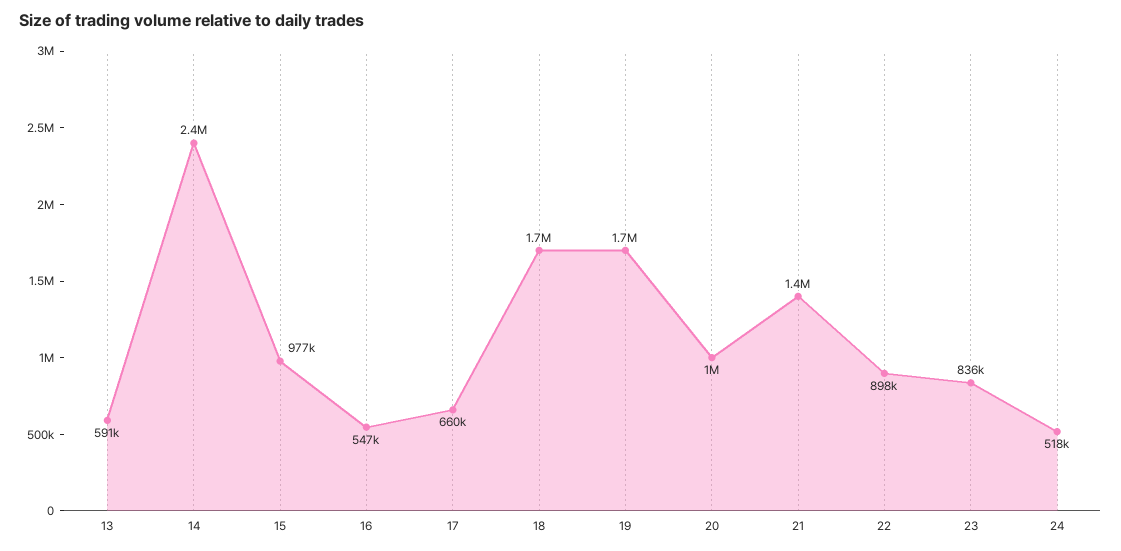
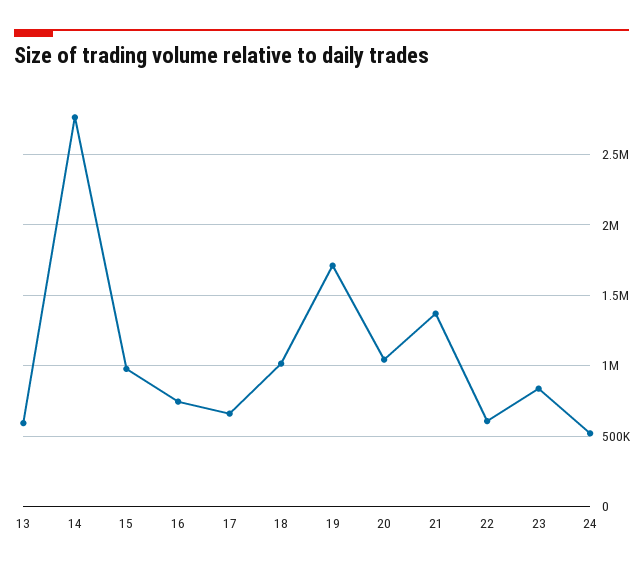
14: 2400000 -> 2750000
16: 547000 -> 750000
18: 1700000 -> 1000000
22: 898000 -> 600000

